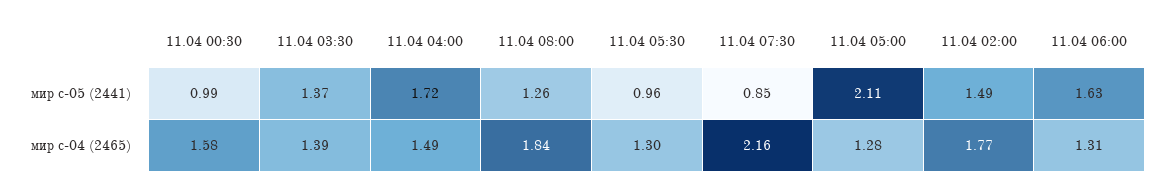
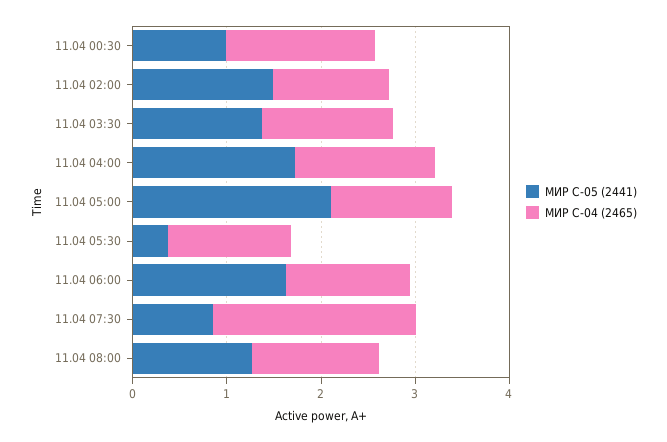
мир с-05 (2441), 11.04 05:30: 0.96 -> 0.4
мир с-04 (2465), 11.04 08:00: 1.84 -> 1.4
мир с-04 (2465), 11.04 02:00: 1.77 -> 1.2

